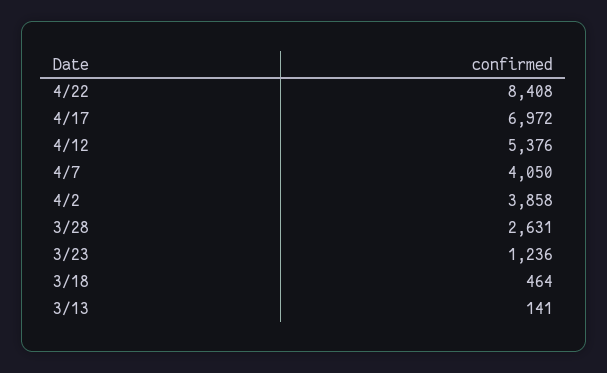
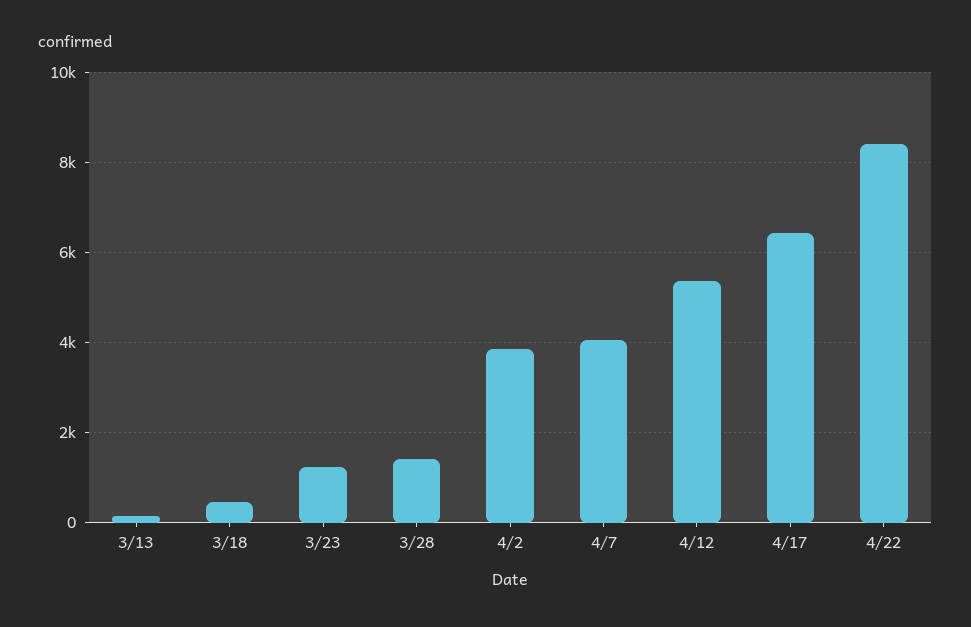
4/17: 6972 -> 6400
3/28: 2631 -> 1400

